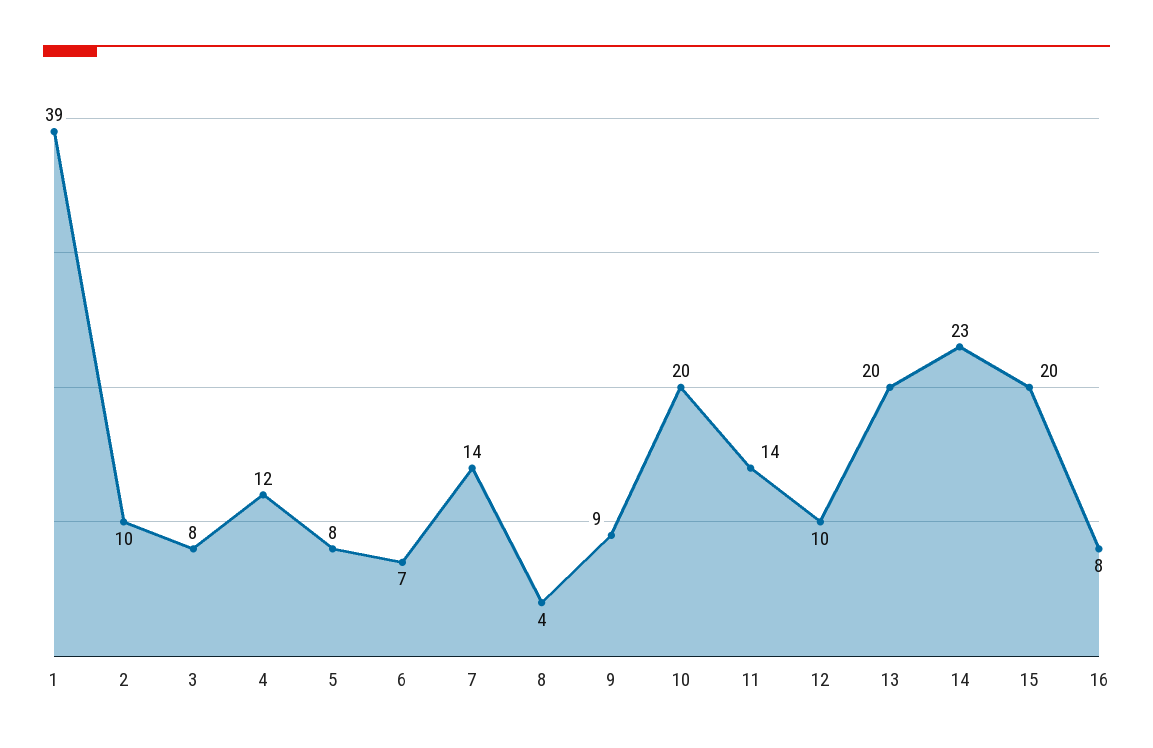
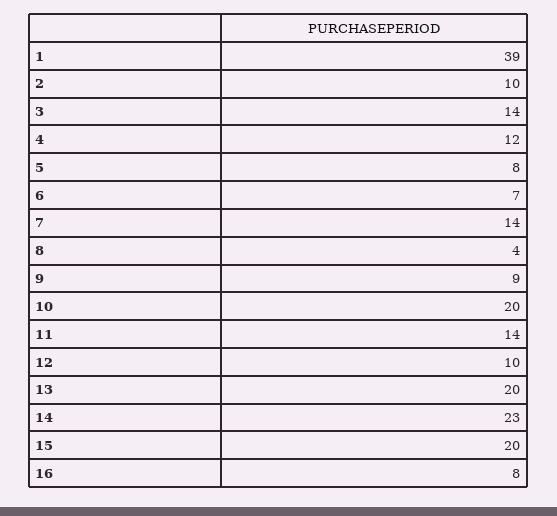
3: 8 -> 14

